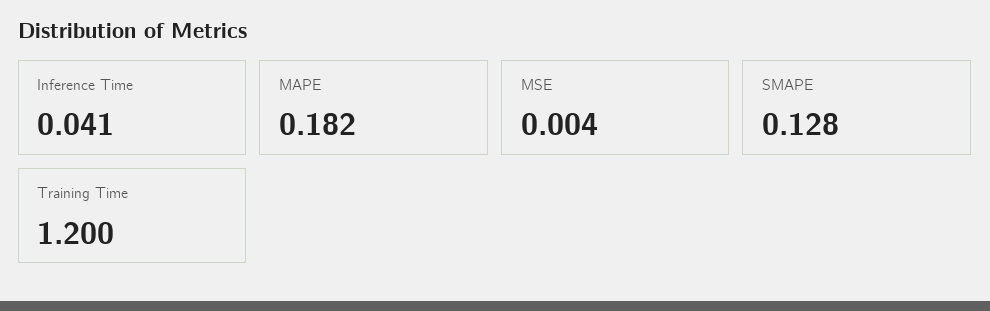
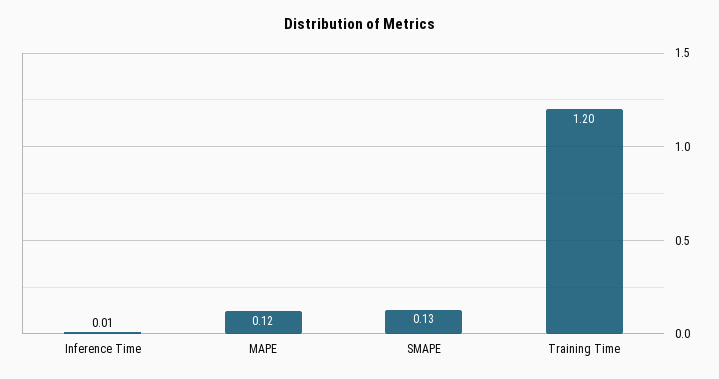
Inference Time: 0.041 -> 0.01
MAPE: 0.182 -> 0.12
MSE: 0.004 -> none

